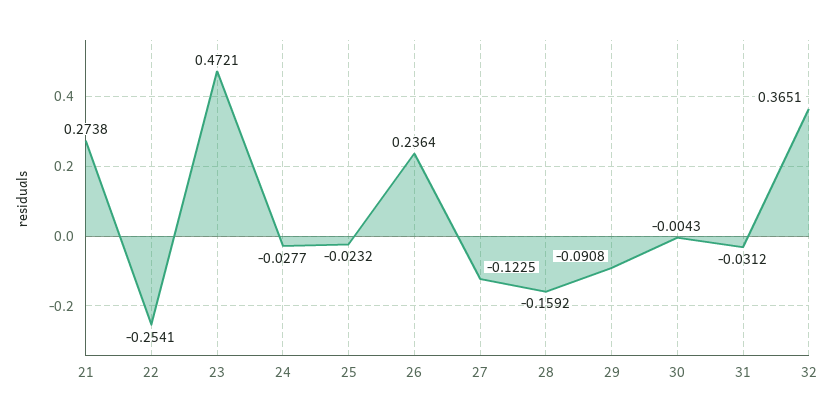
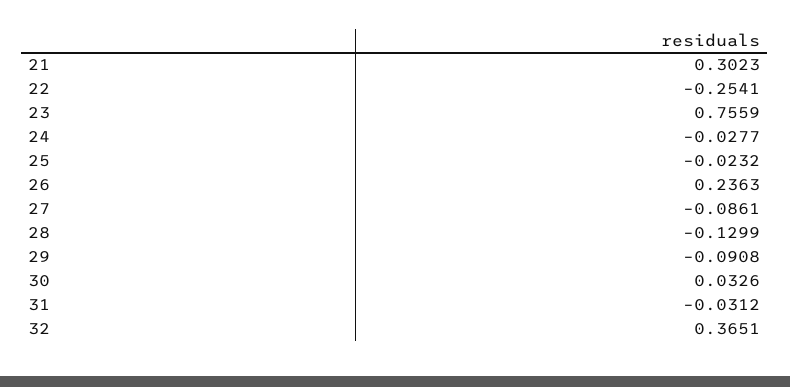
21: 0.2738 -> 0.3023
23: 0.4721 -> 0.7559
26: 0.2364 -> 0.2363
27: -0.1225 -> -0.0861
28: -0.1592 -> -0.1299
30: -0.0043 -> 0.0326

